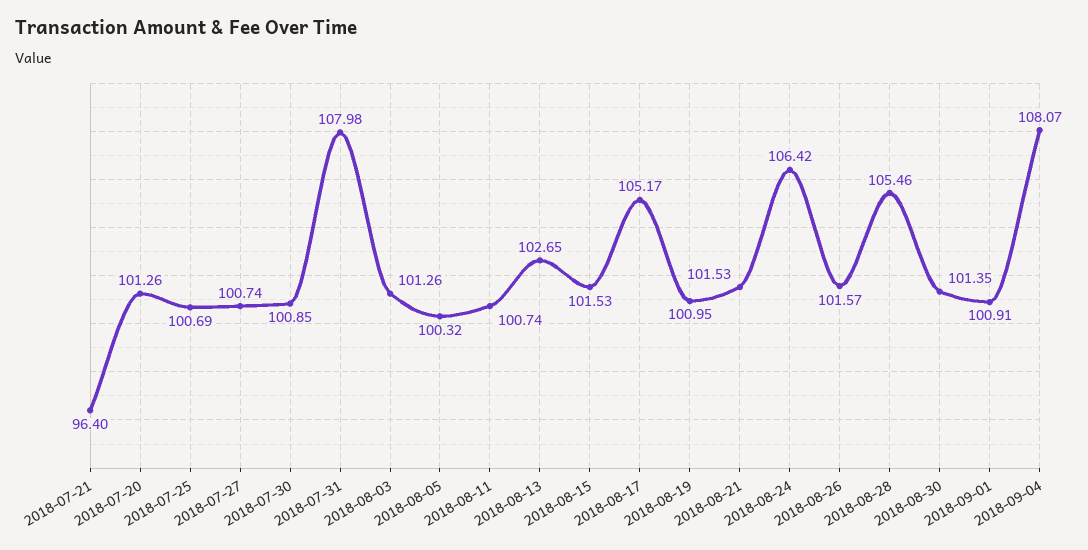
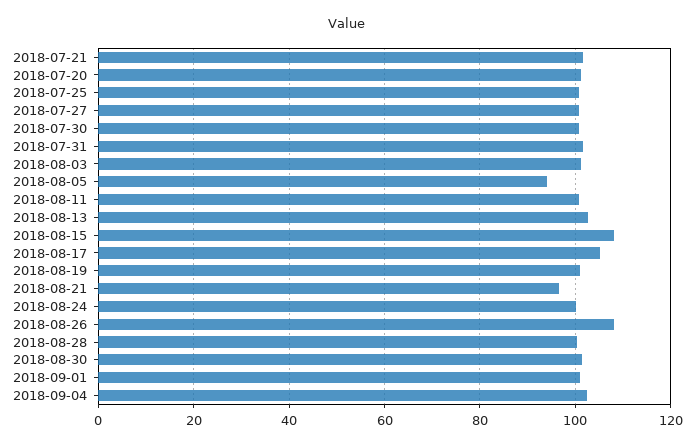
2018-07-21: 96.4 -> 102
2018-07-31: 107.98 -> 102
2018-08-05: 100.32 -> 94
2018-08-15: 101.53 -> 108
2018-08-21: 101.53 -> 96
2018-08-24: 106.42 -> 100
2018-08-26: 101.57 -> 108
2018-08-28: 105.46 -> 100
2018-09-04: 108.07 -> 102

